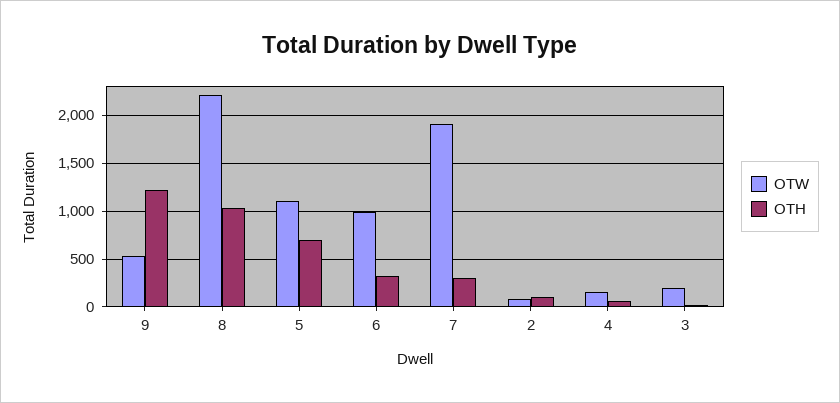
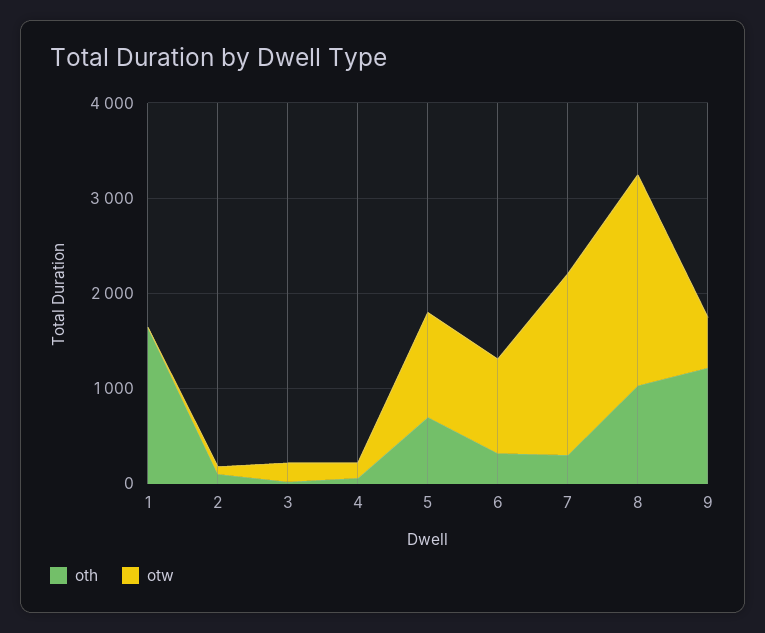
OTH, 1: none -> 1600
OTW, 1: none -> 0

